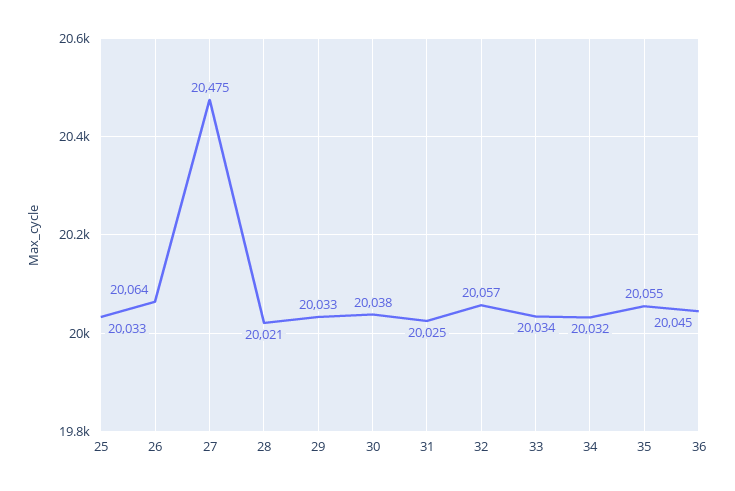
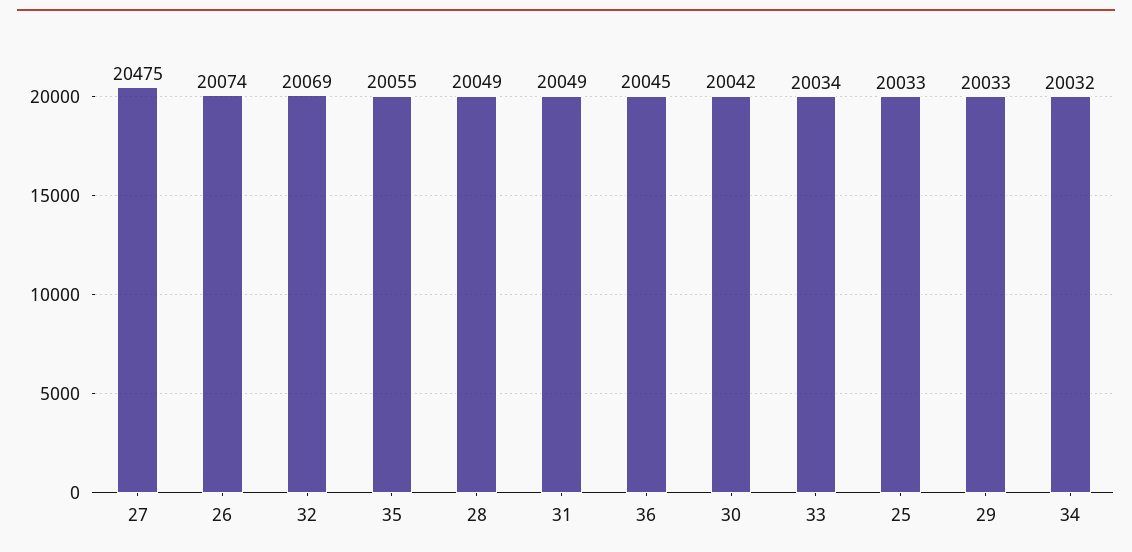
26: 20064 -> 20074
28: 20021 -> 20049
30: 20038 -> 20042
31: 20025 -> 20049
32: 20057 -> 20069

